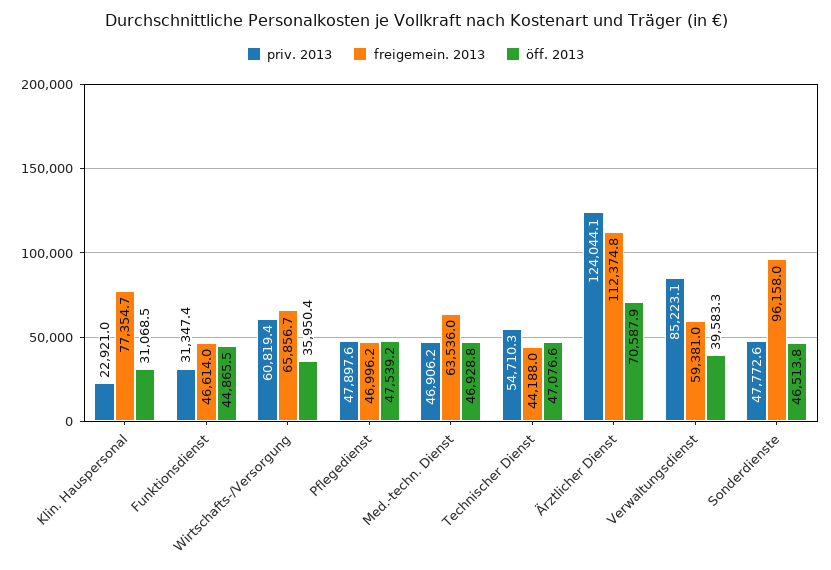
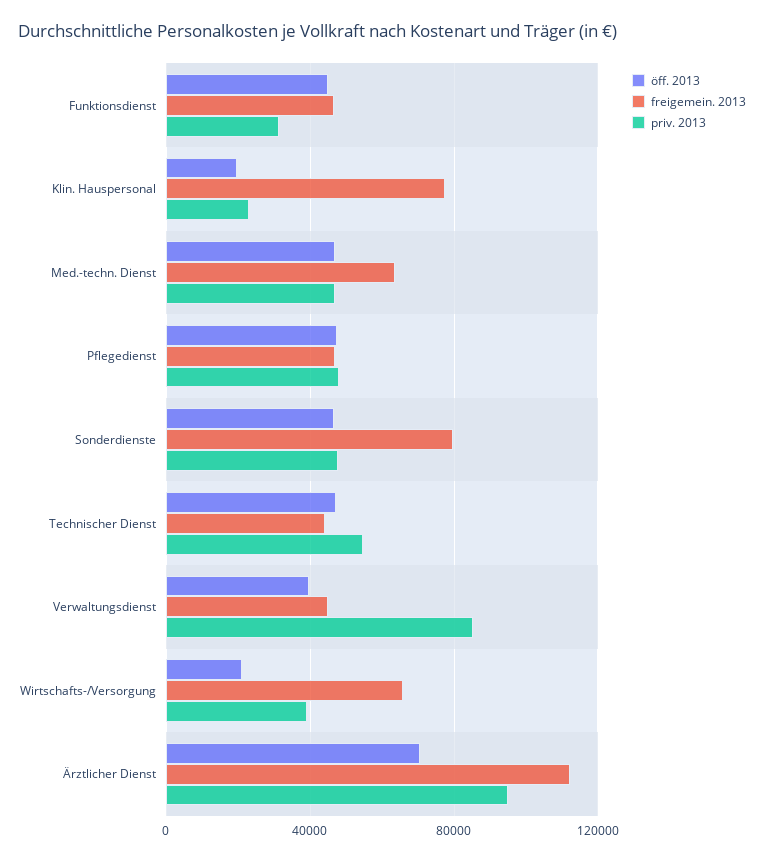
öff. 2013, Klin. Hauspersonal: 31068.5 -> 20000
priv. 2013, Wirtschafts-/Versorgung: 60819.4 -> 40000
öff. 2013, Wirtschafts-/Versorgung: 35950.4 -> 20000
priv. 2013, Ärztlicher Dienst: 124044.1 -> 95000
freigemein. 2013, Verwaltungsdienst: 59381 -> 45000
freigemein. 2013, Sonderdienste: 96158 -> 80000

